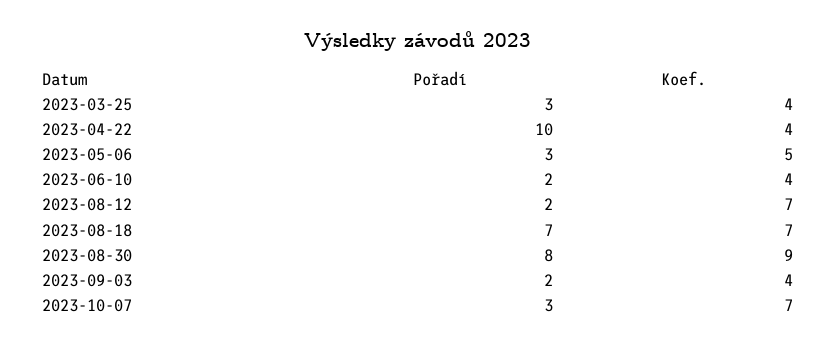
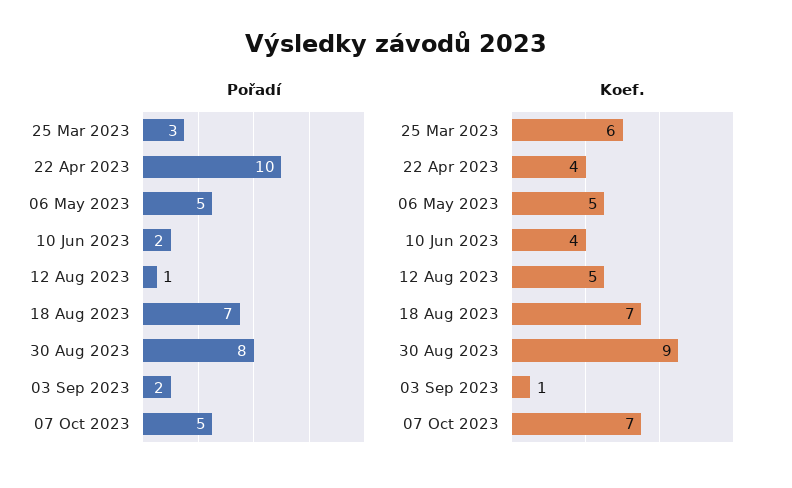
Koef., 2023-03-25: 4 -> 6
Pořadí, 2023-05-06: 3 -> 5
Pořadí, 2023-08-12: 2 -> 1
Koef., 2023-08-12: 7 -> 5
Koef., 2023-09-03: 4 -> 1
Pořadí, 2023-10-07: 3 -> 5

